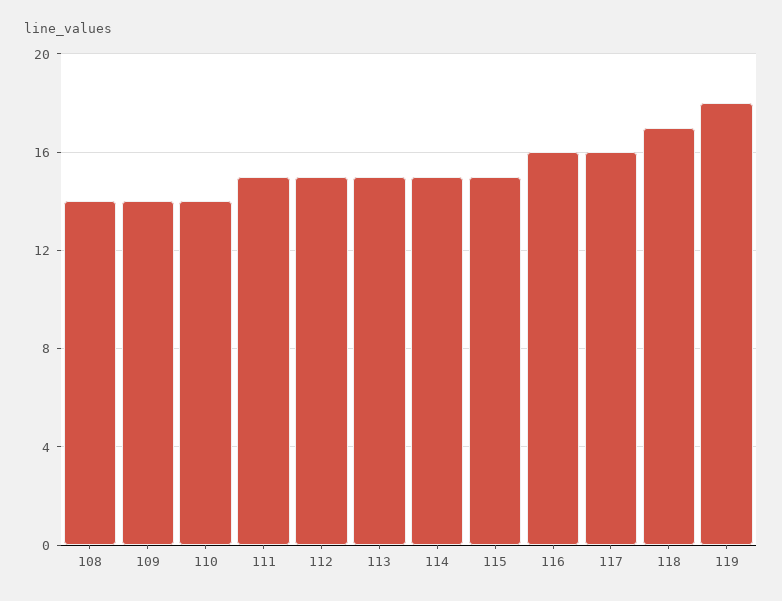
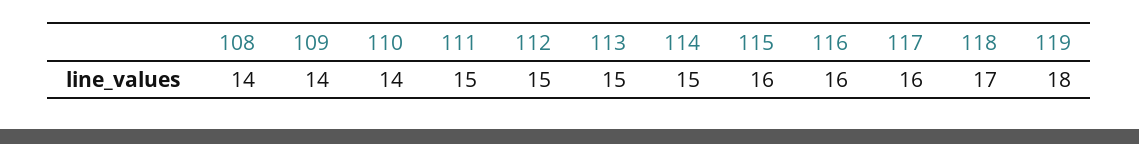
115: 15 -> 16

